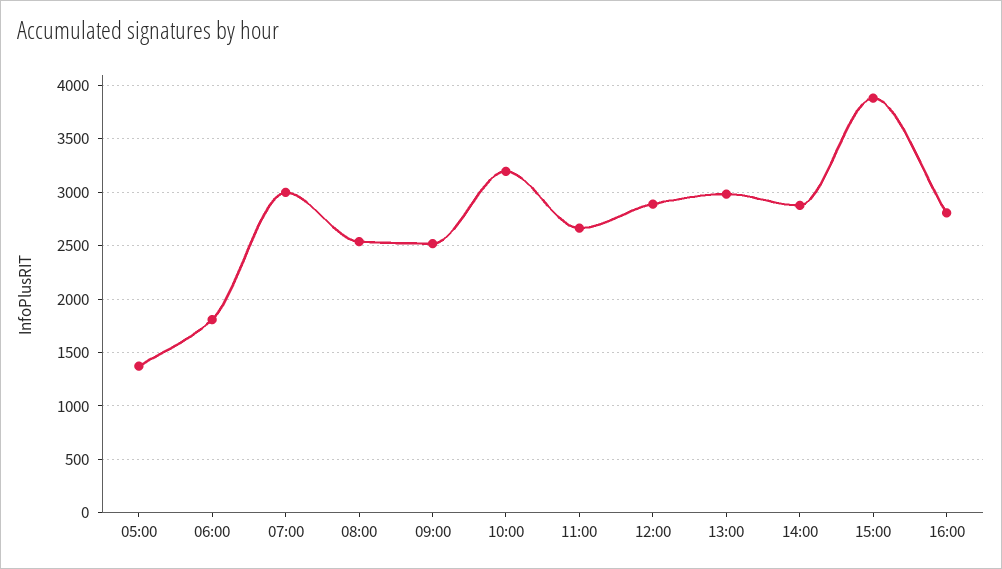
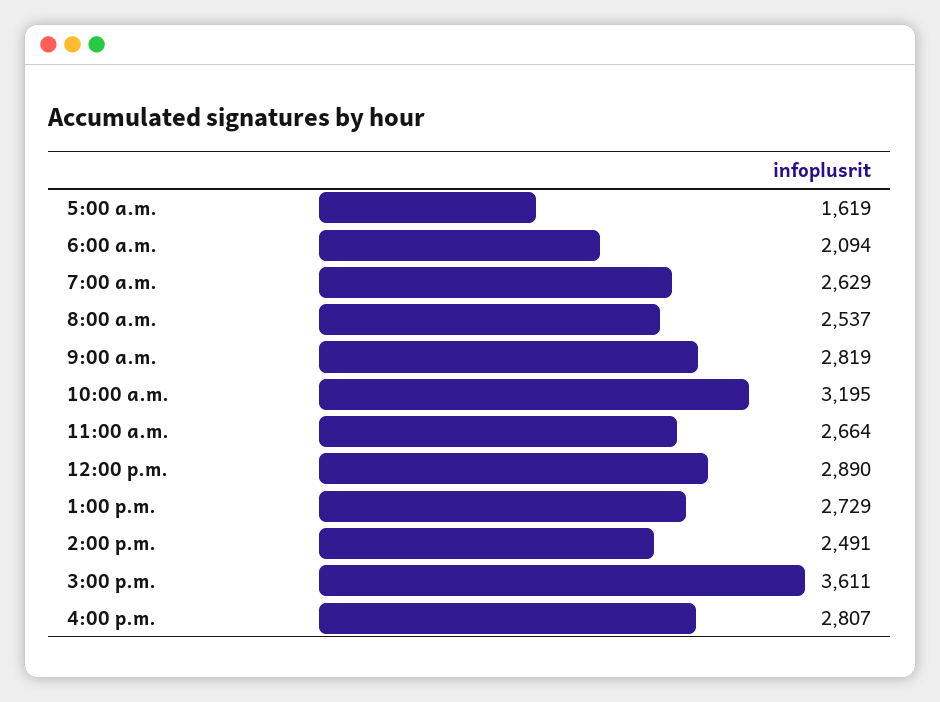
05:00: 1400 -> 1619
06:00: 1800 -> 2094
07:00: 3000 -> 2629
09:00: 2500 -> 2819
13:00: 3000 -> 2729
14:00: 2900 -> 2491
15:00: 3900 -> 3611

